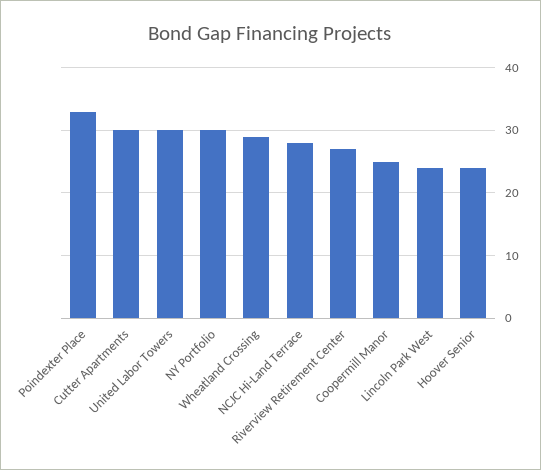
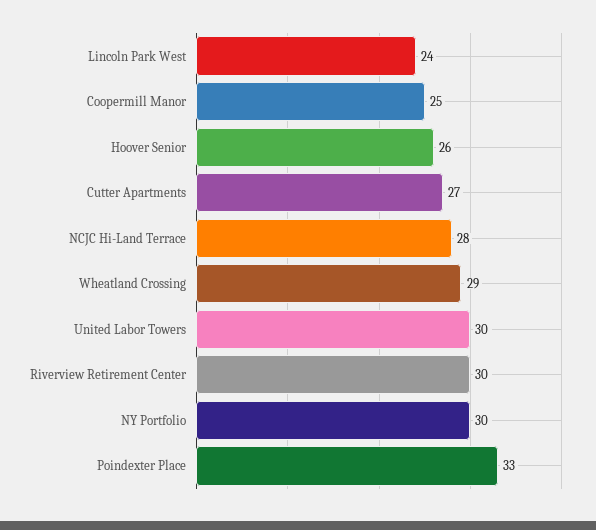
Cutter Apartments: 30 -> 27
Riverview Retirement Center: 27 -> 30
Hoover Senior: 24 -> 26

